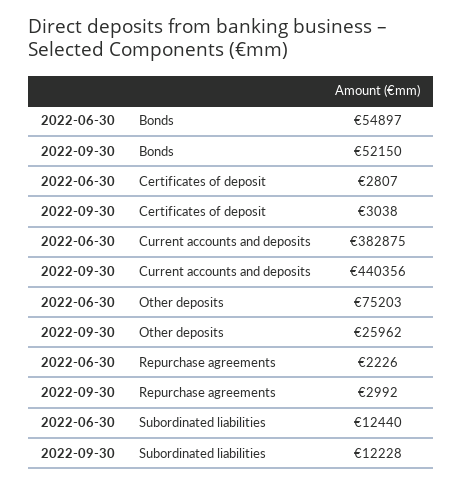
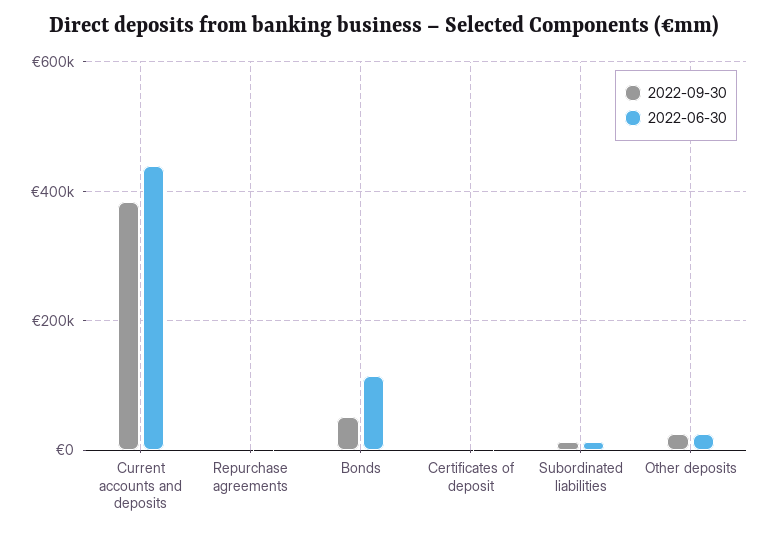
2022-06-30, Bonds: 54897 -> 120000
2022-06-30, Current accounts and deposits: 382875 -> 440000
2022-09-30, Current accounts and deposits: 440356 -> 380000
2022-06-30, Other deposits: 75203 -> 20000

